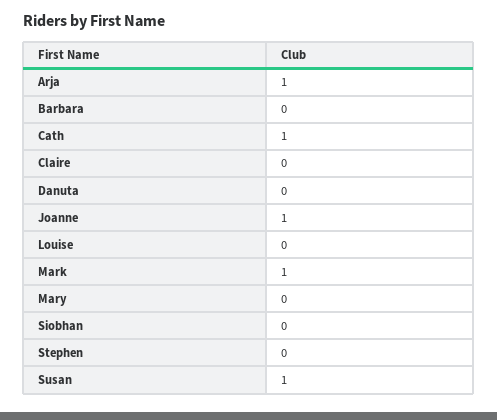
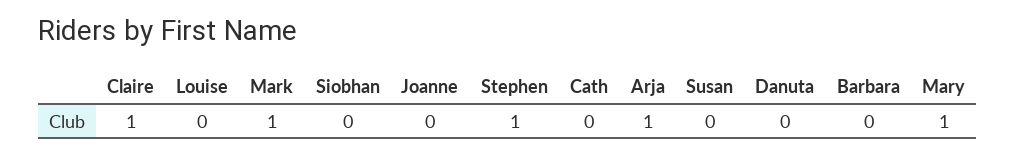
Cath: 1 -> 0
Claire: 0 -> 1
Joanne: 1 -> 0
Mary: 0 -> 1
Stephen: 0 -> 1
Susan: 1 -> 0

